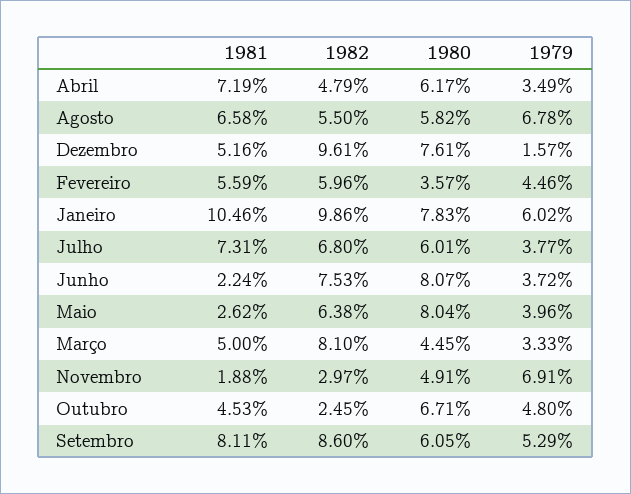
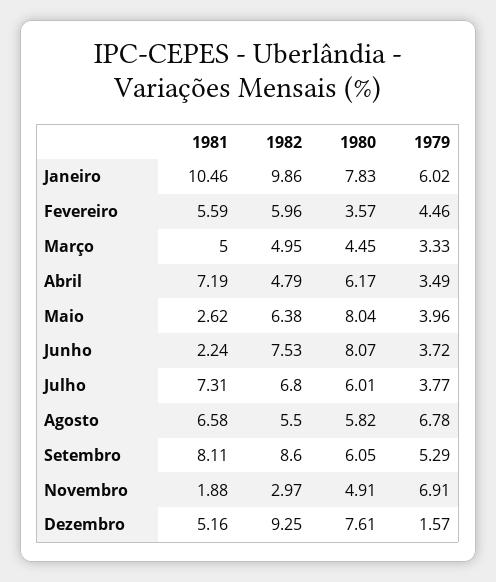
1982, Dezembro: 9.61 -> 9.25
1982, Março: 8.1 -> 4.95
1981, Outubro: 4.53 -> none
1982, Outubro: 2.45 -> none
1980, Outubro: 6.71 -> none
1979, Outubro: 4.8 -> none

